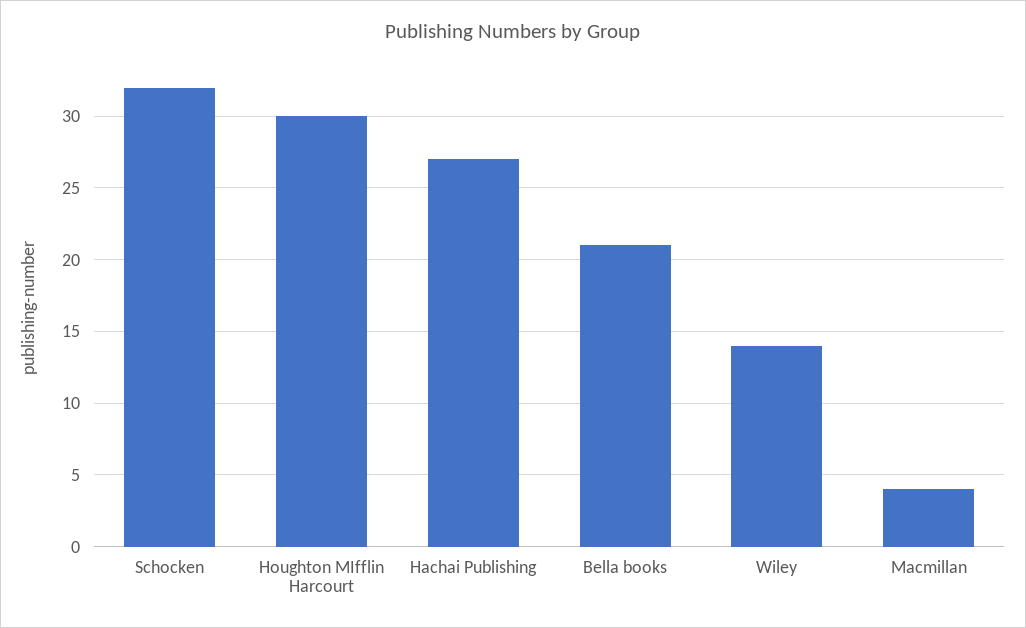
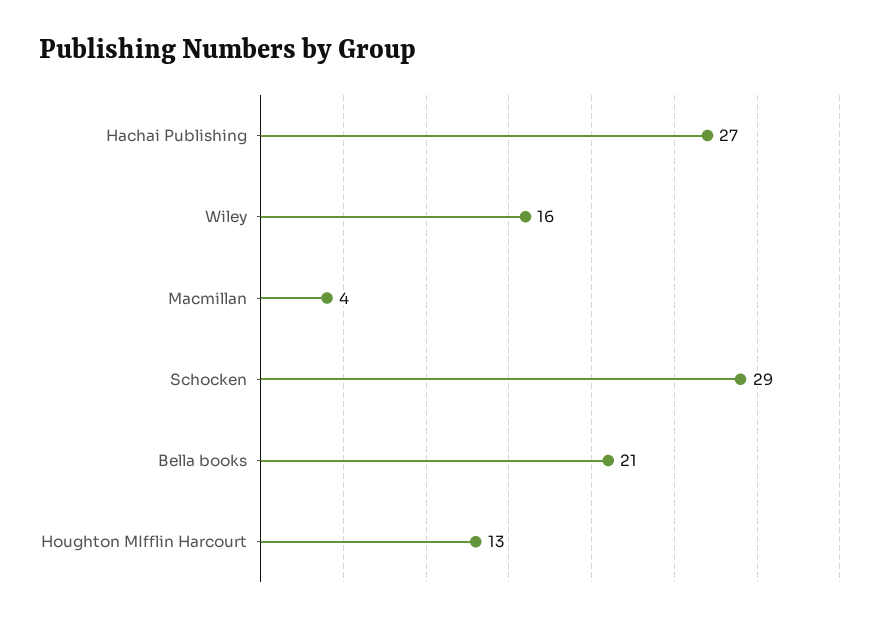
Schocken: 32 -> 29
Houghton MIfflin Harcourt: 30 -> 13
Wiley: 14 -> 16

